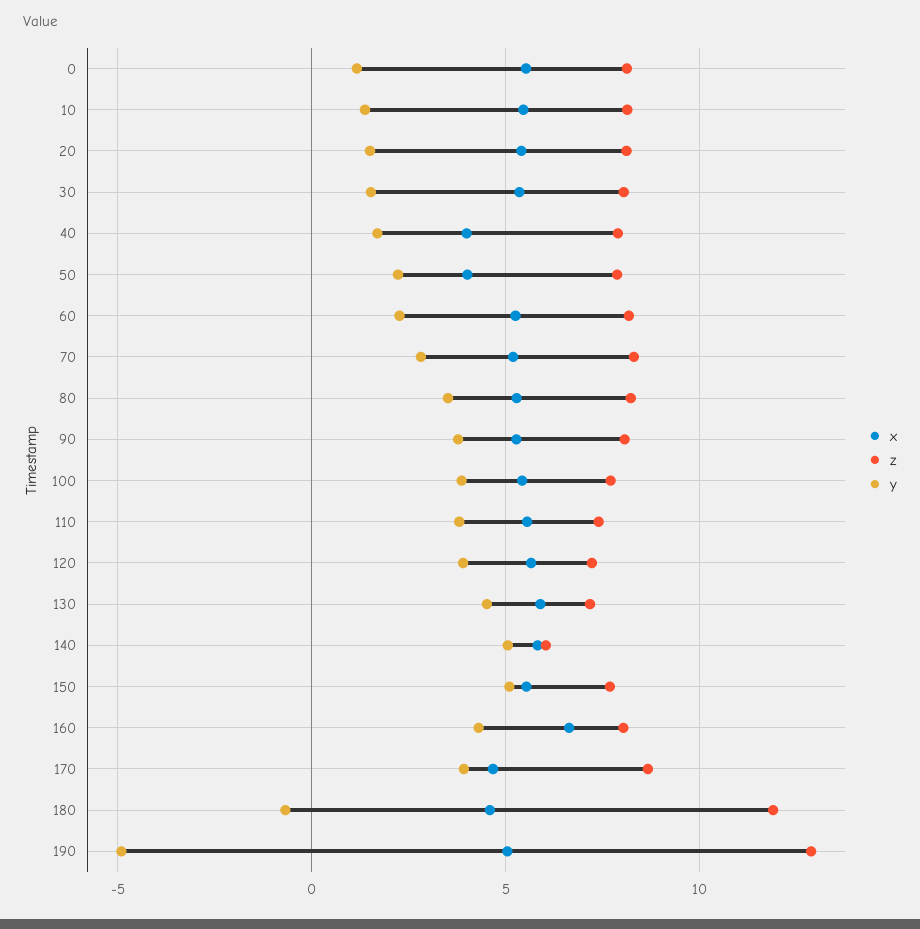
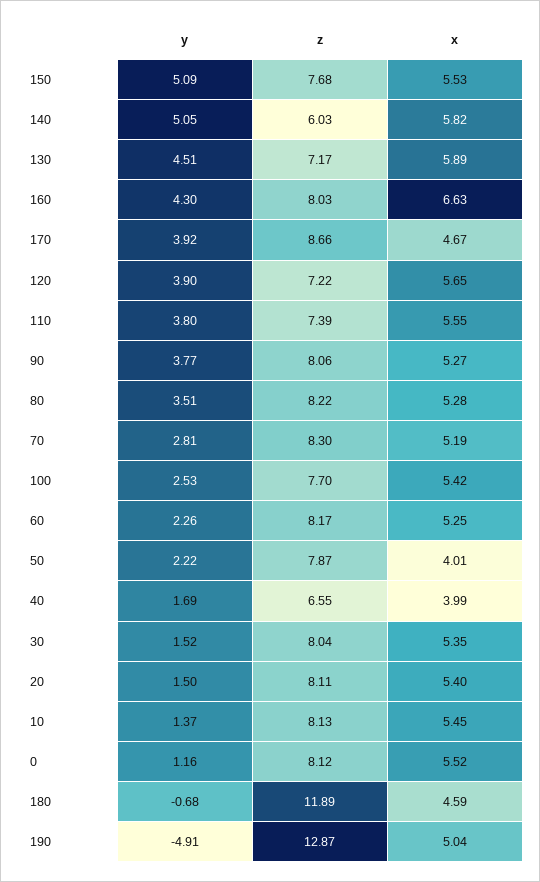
z, 40: 8 -> 6.55
y, 100: 4 -> 2.53

